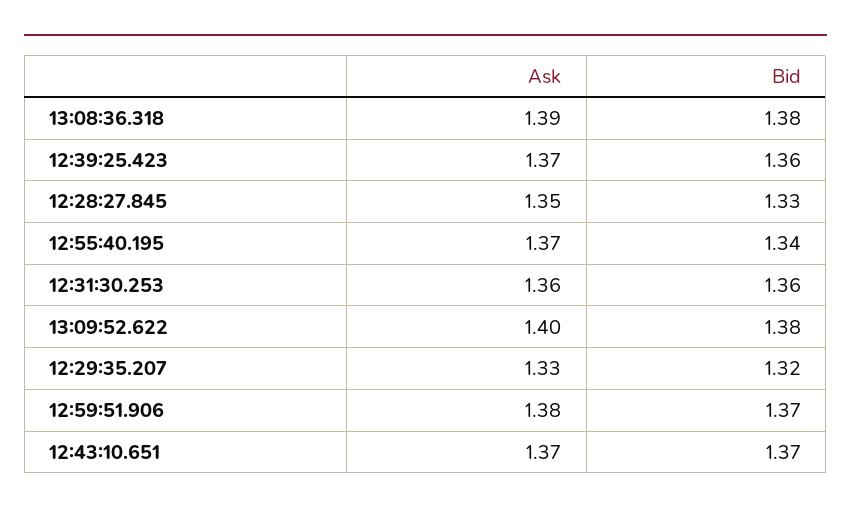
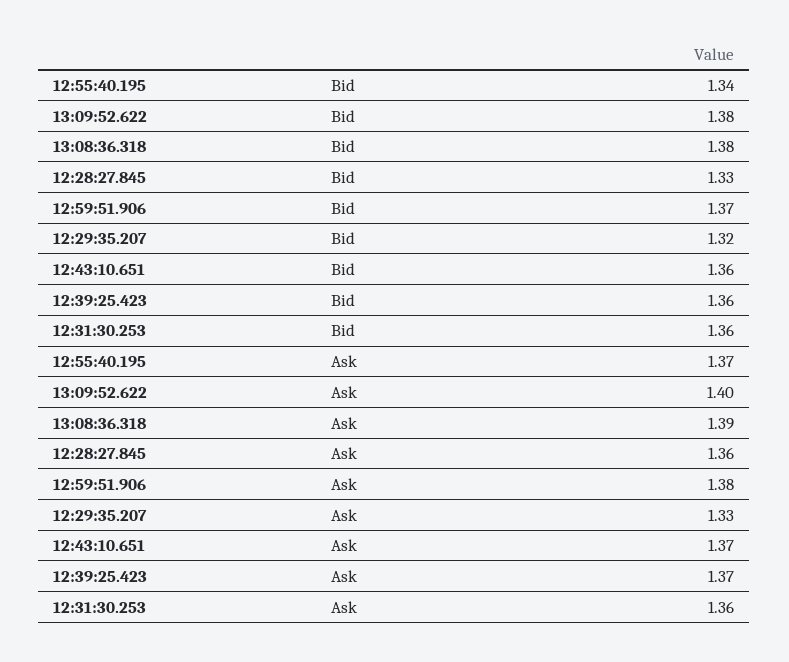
Ask, 12:28:27.845: 1.35 -> 1.36
Bid, 12:43:10.651: 1.37 -> 1.36

